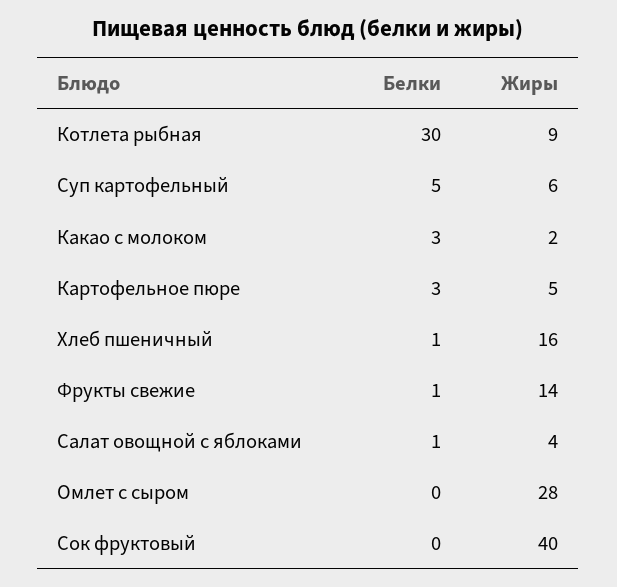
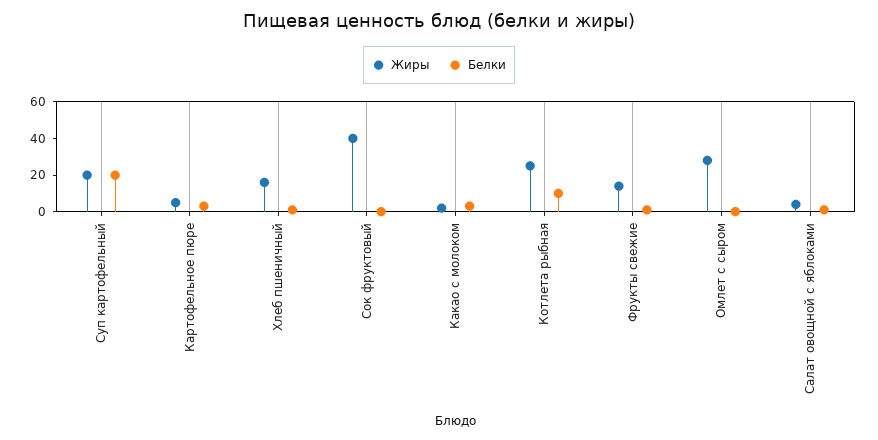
Белки, Котлета рыбная: 30 -> 10
Жиры, Котлета рыбная: 9 -> 25
Белки, Суп картофельный: 5 -> 20
Жиры, Суп картофельный: 6 -> 20

